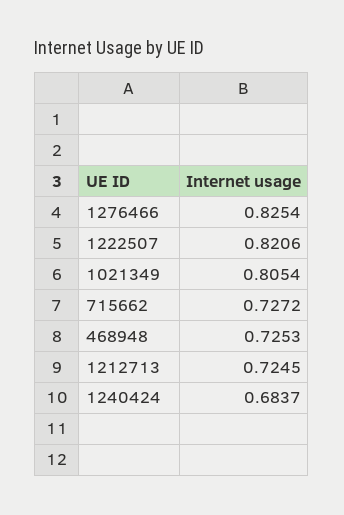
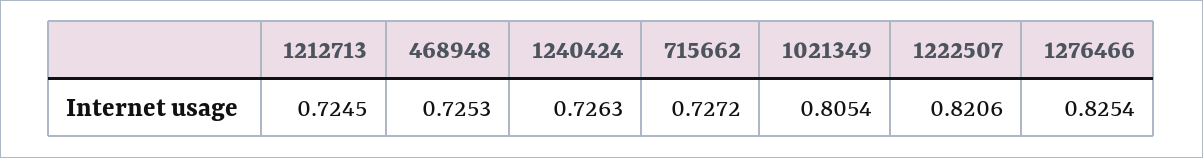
1240424: 0.6837 -> 0.7263

